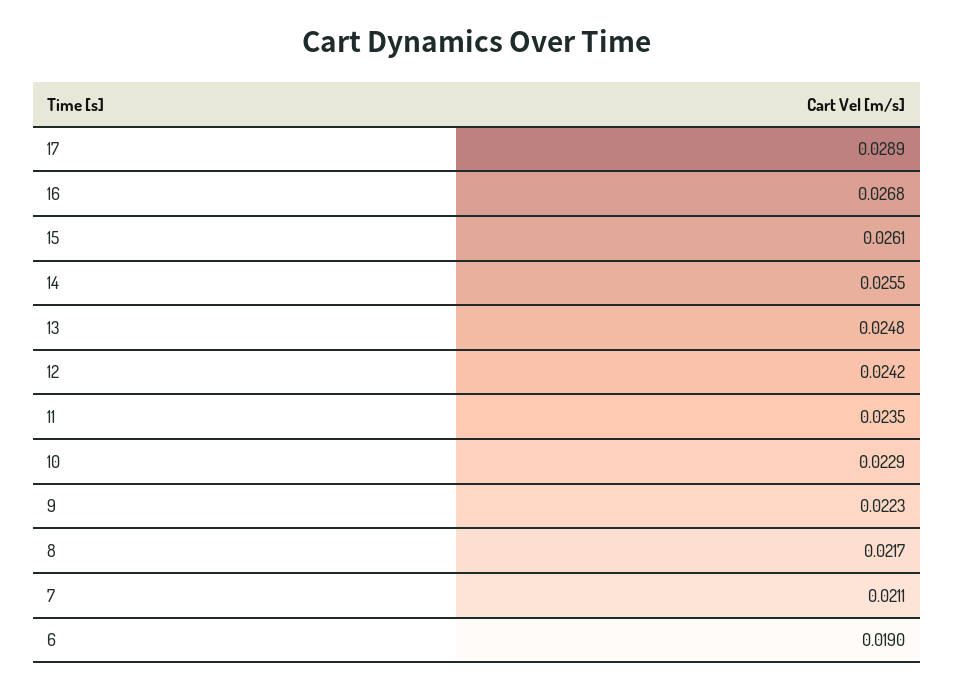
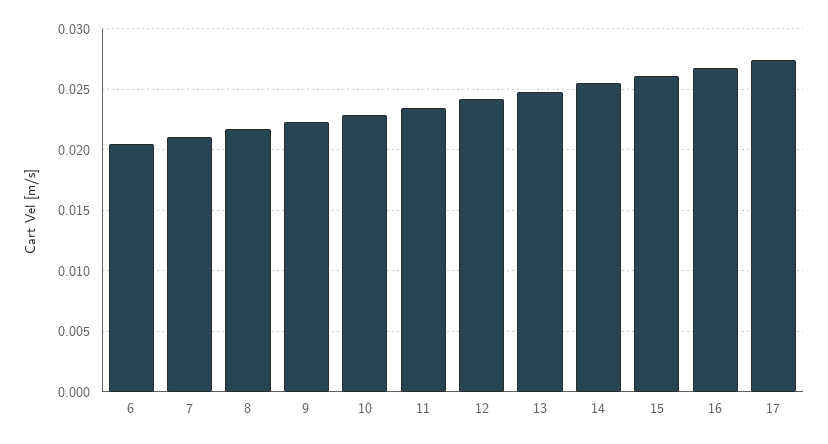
17: 0.0289 -> 0.0275
6: 0.019 -> 0.0205

